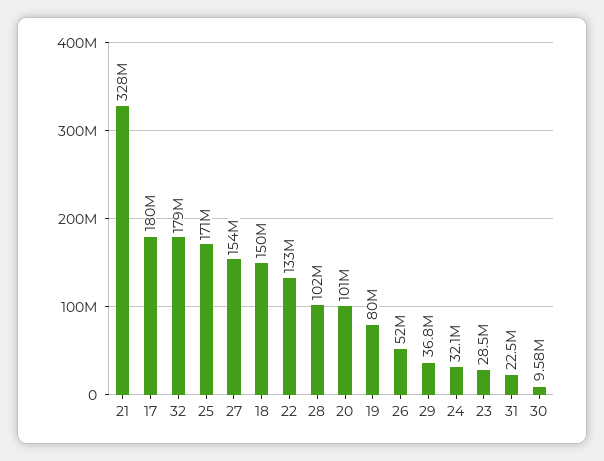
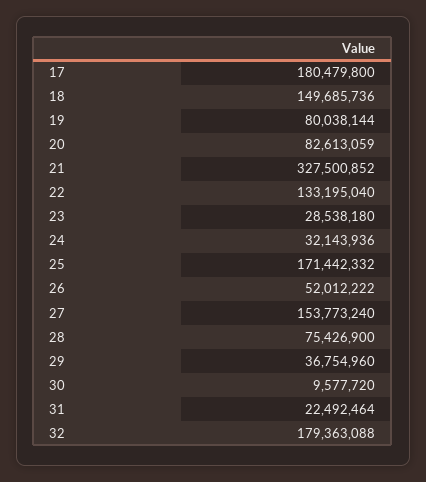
28: 102000000 -> 75426900
20: 101000000 -> 82613059

